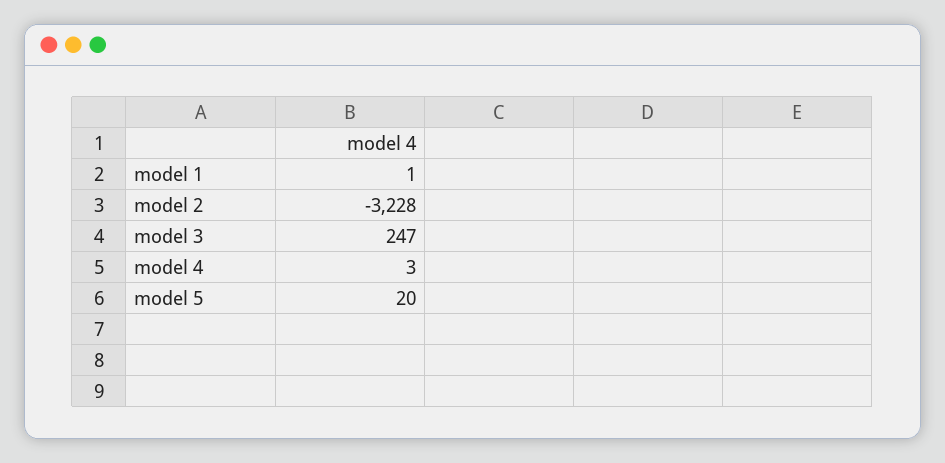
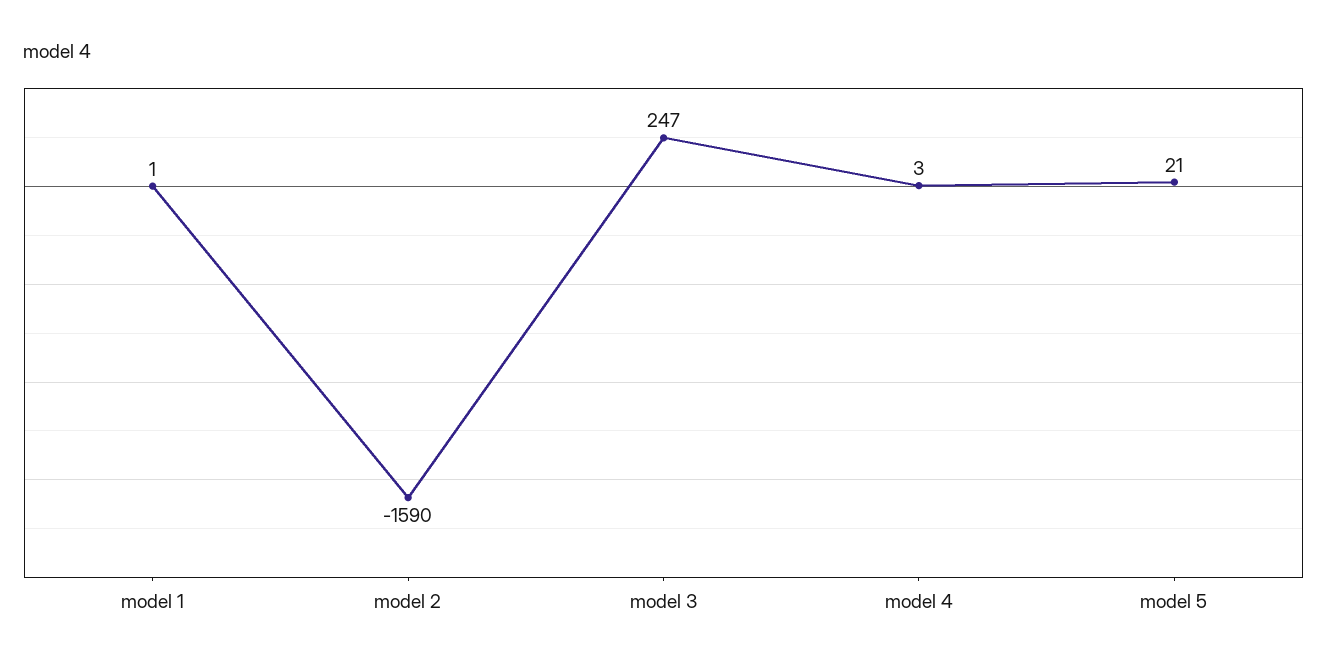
model 2: -3228 -> -1590
model 5: 20 -> 21

